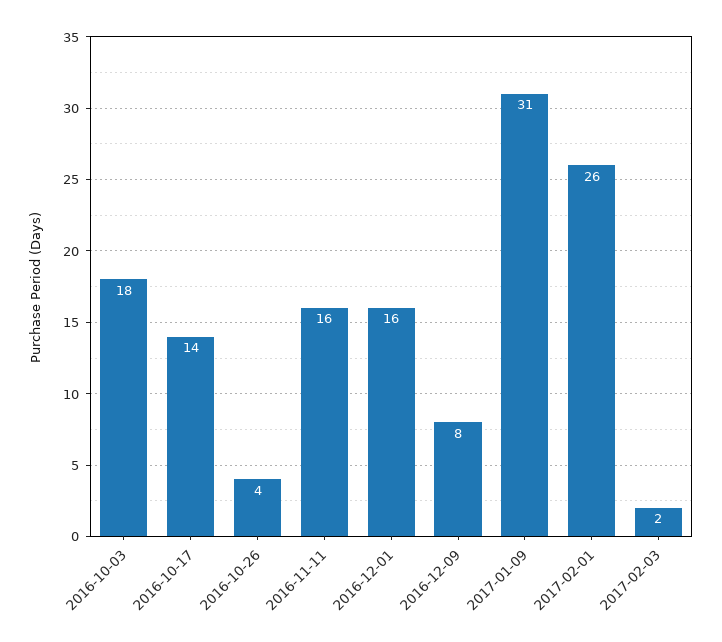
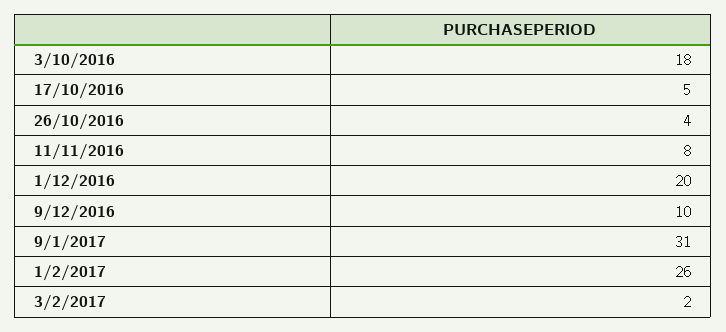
2016-10-17: 14 -> 5
2016-11-11: 16 -> 8
2016-12-01: 16 -> 20
2016-12-09: 8 -> 10

